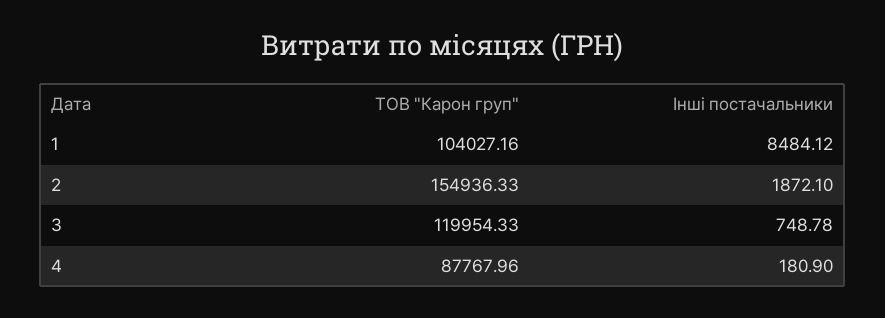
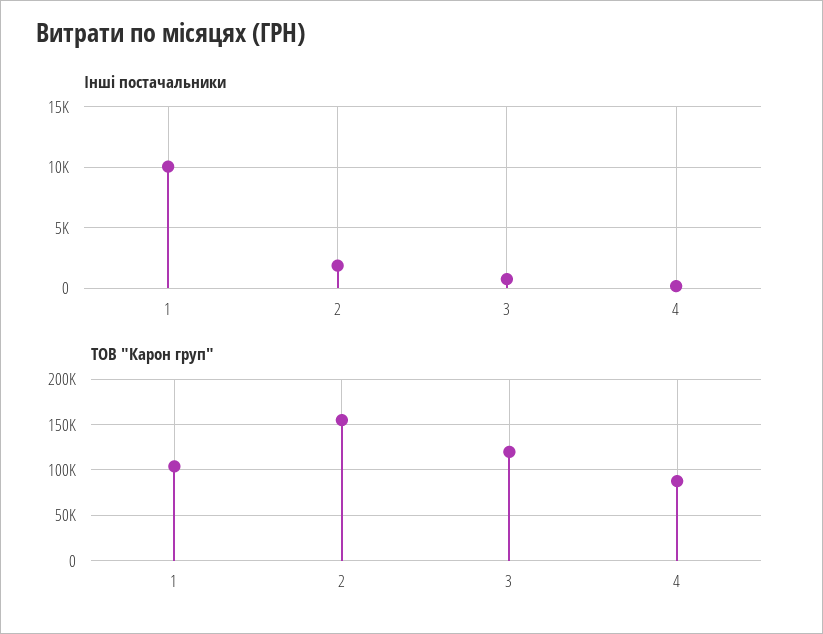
Інші постачальники, 1: 8484.12 -> 10000

